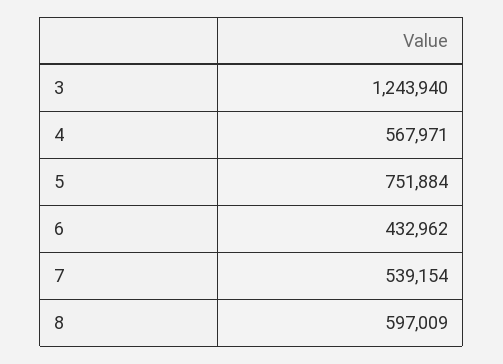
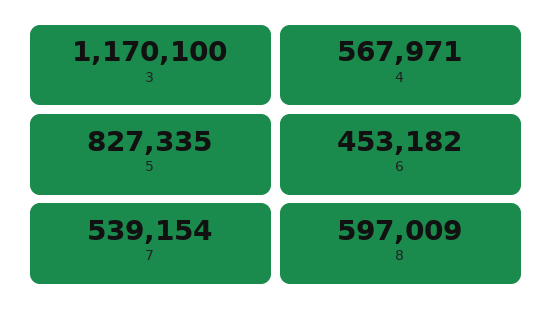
3: 1243940 -> 1170100
5: 751884 -> 827335
6: 432962 -> 453182

